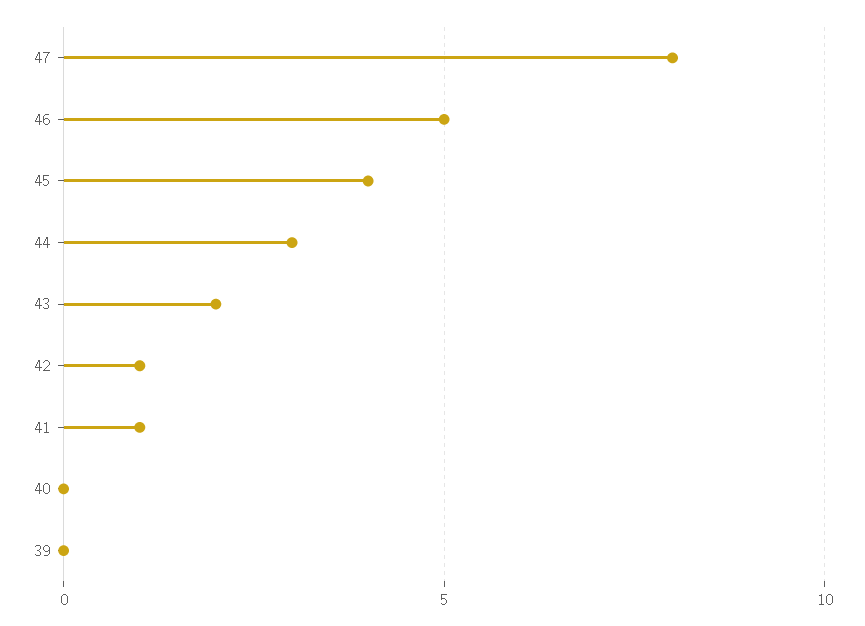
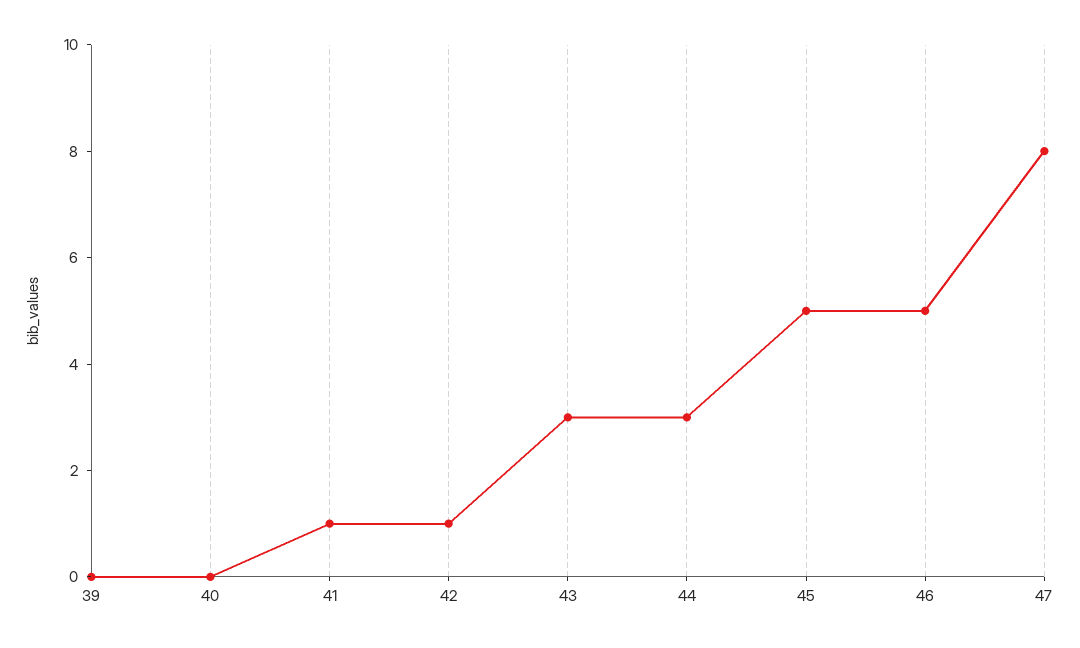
45: 4 -> 5
43: 2 -> 3

